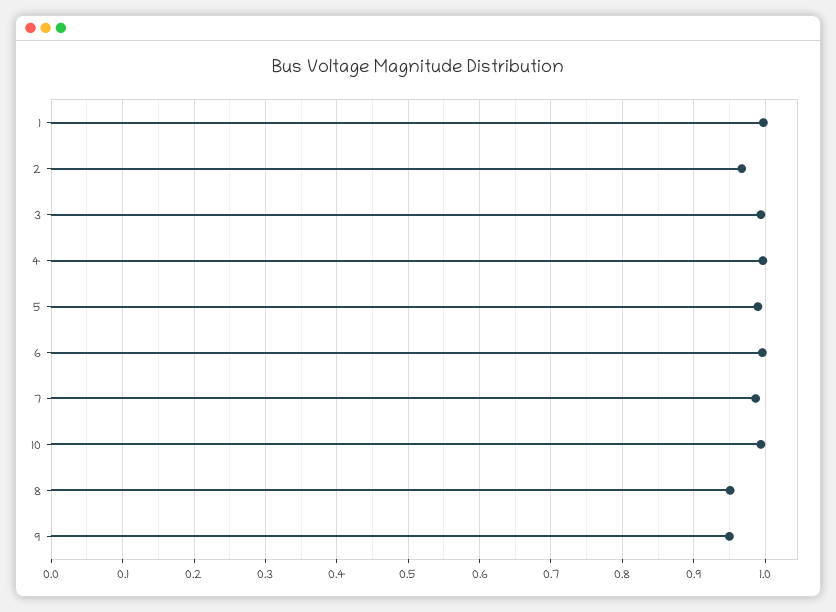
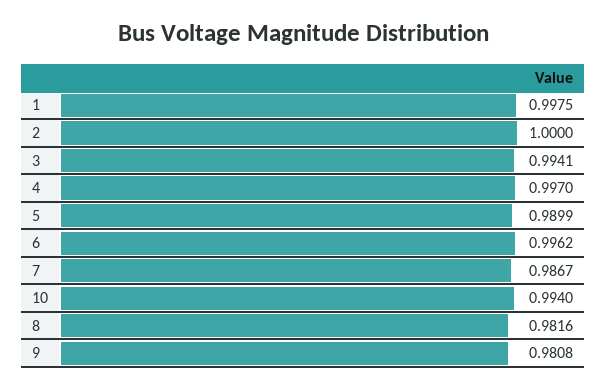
2: 0.97 -> 1
8: 0.95 -> 0.9816
9: 0.95 -> 0.9808

